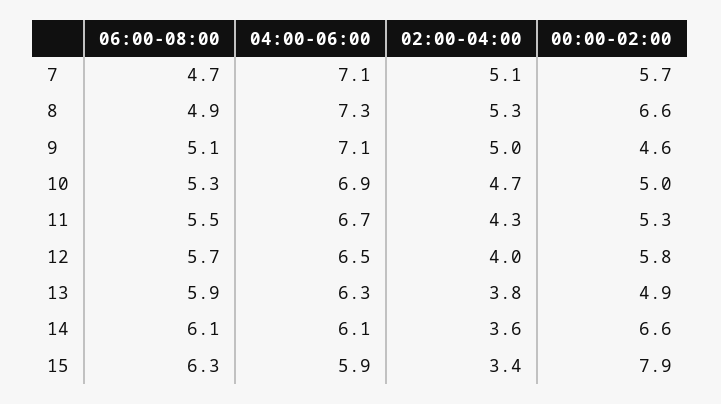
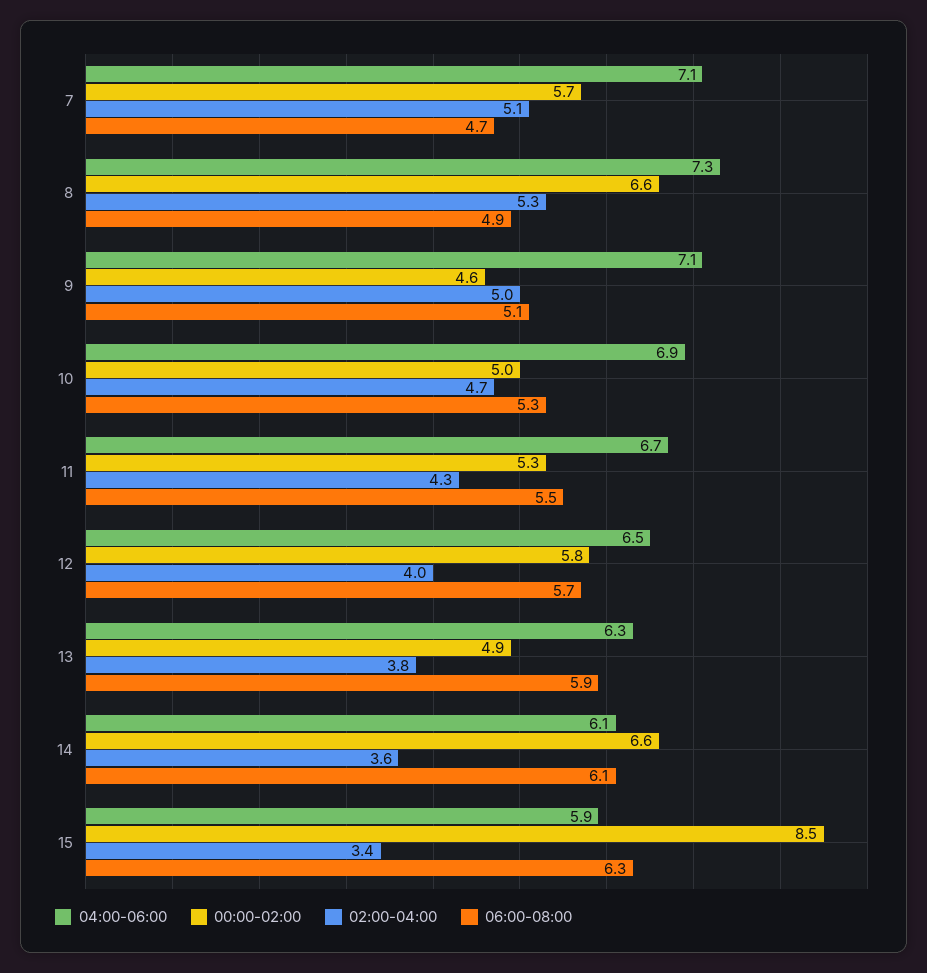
00:00-02:00, 15: 7.9 -> 8.5

